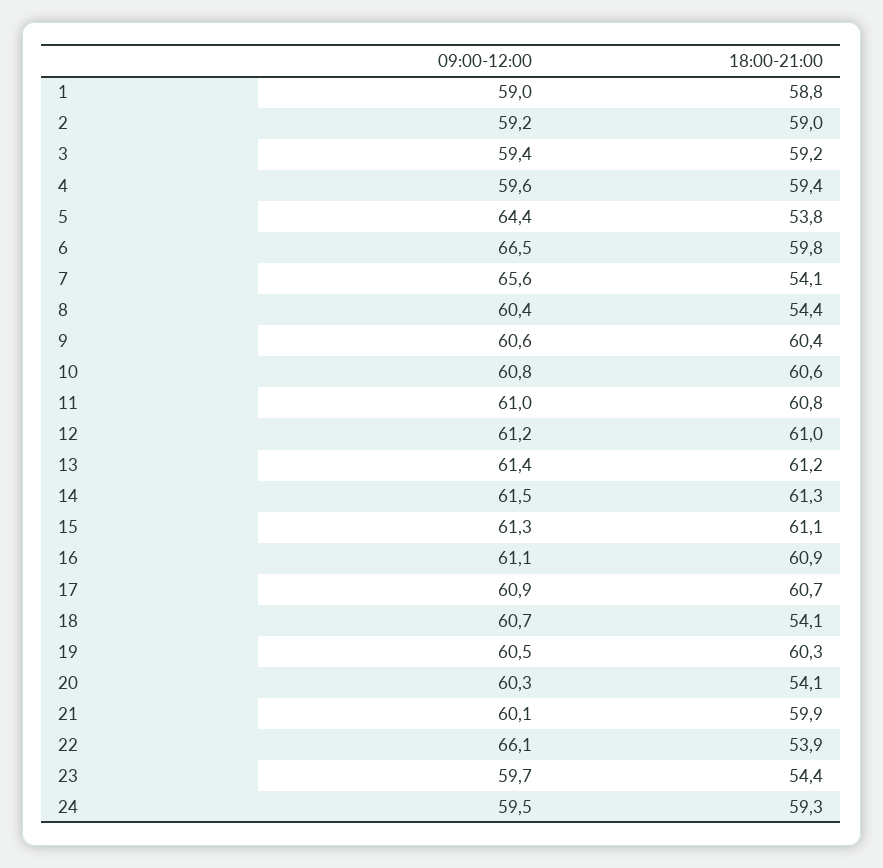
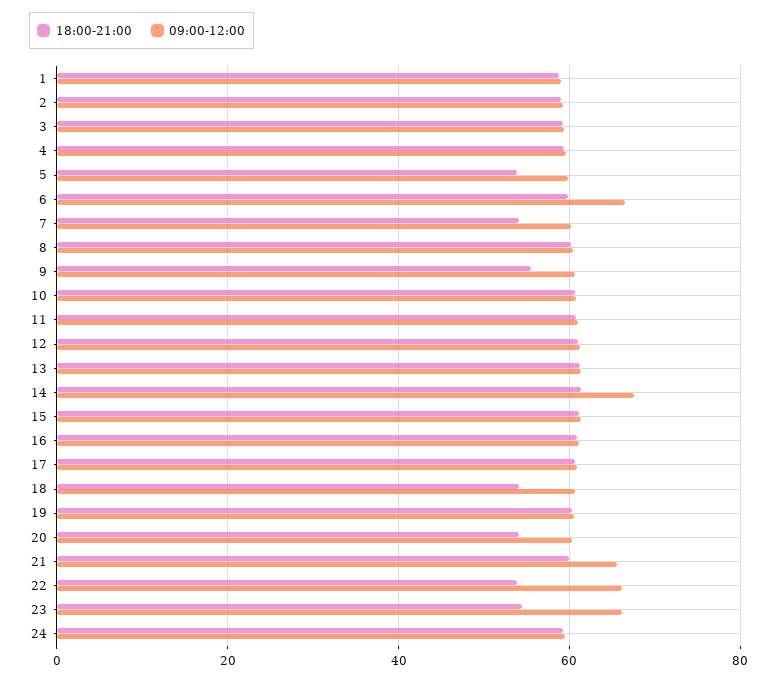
09:00-12:00, 5: 64.4 -> 60
09:00-12:00, 7: 65.6 -> 60
18:00-21:00, 8: 54.4 -> 60
18:00-21:00, 9: 60.4 -> 56
09:00-12:00, 14: 61.5 -> 68
09:00-12:00, 21: 60.1 -> 66
09:00-12:00, 23: 59.7 -> 66

